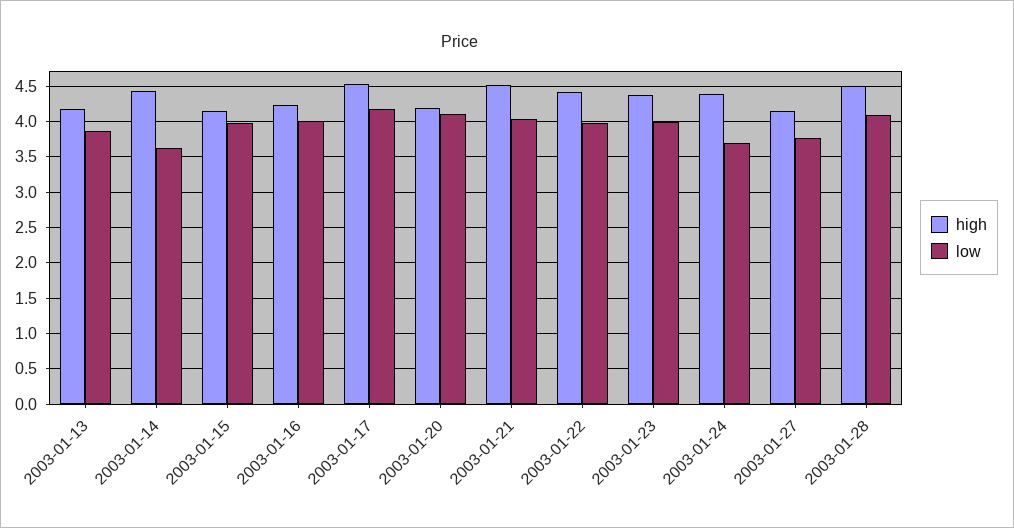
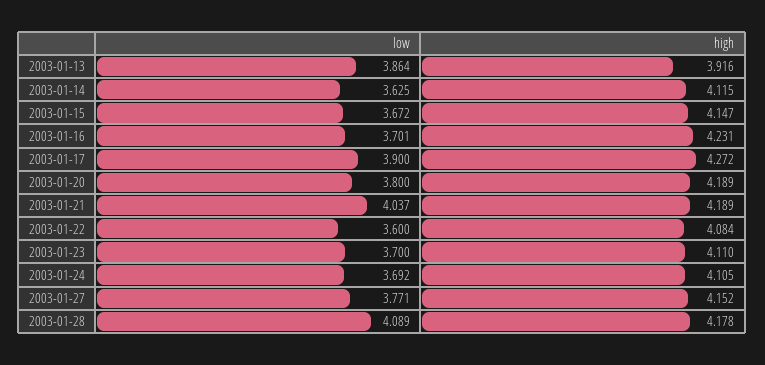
high, 2003-01-13: 4.2 -> 3.916
high, 2003-01-14: 4.4 -> 4.115
low, 2003-01-15: 4 -> 3.672
low, 2003-01-16: 4 -> 3.701
high, 2003-01-17: 4.5 -> 4.272
low, 2003-01-17: 4.2 -> 3.9
low, 2003-01-20: 4.1 -> 3.8
high, 2003-01-21: 4.5 -> 4.189
high, 2003-01-22: 4.4 -> 4.084
low, 2003-01-22: 4 -> 3.6
high, 2003-01-23: 4.4 -> 4.11
low, 2003-01-23: 4 -> 3.7
high, 2003-01-24: 4.4 -> 4.105
high, 2003-01-28: 4.5 -> 4.178

